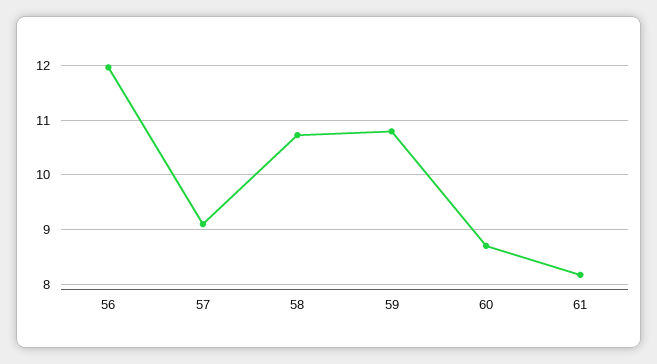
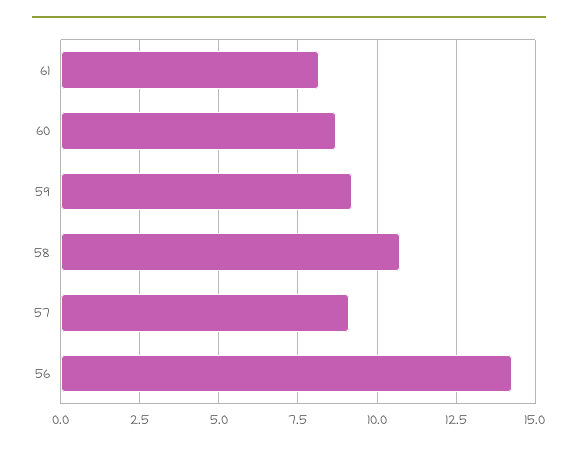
56: 12 -> 14.25
59: 10.8 -> 9.25

